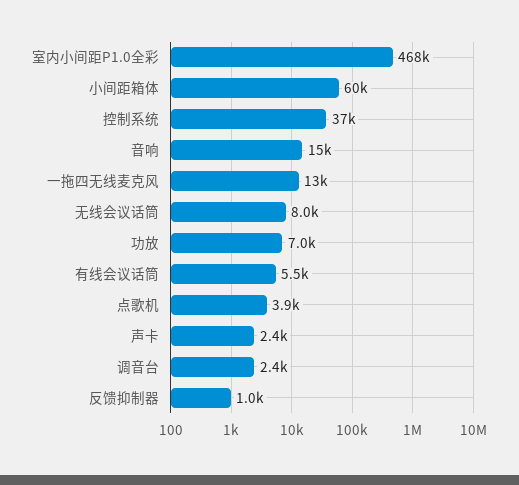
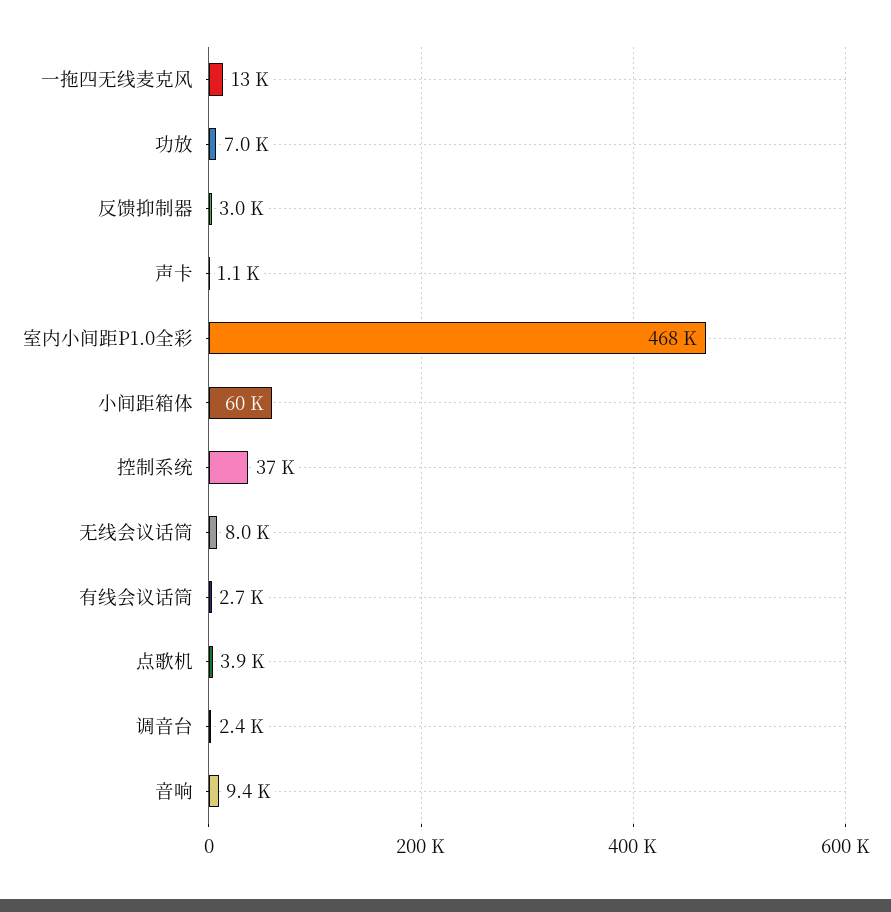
音响: 15000 -> 9400
有线会议话筒: 5500 -> 2700
声卡: 2400 -> 1100
反馈抑制器: 1000 -> 3000

